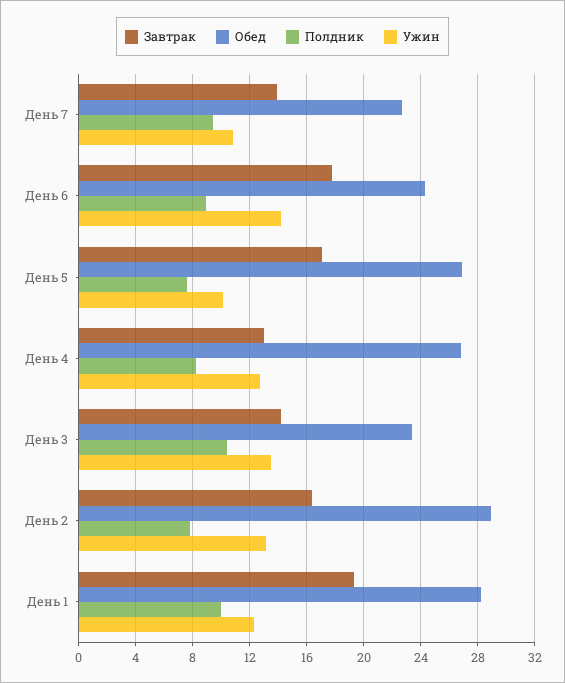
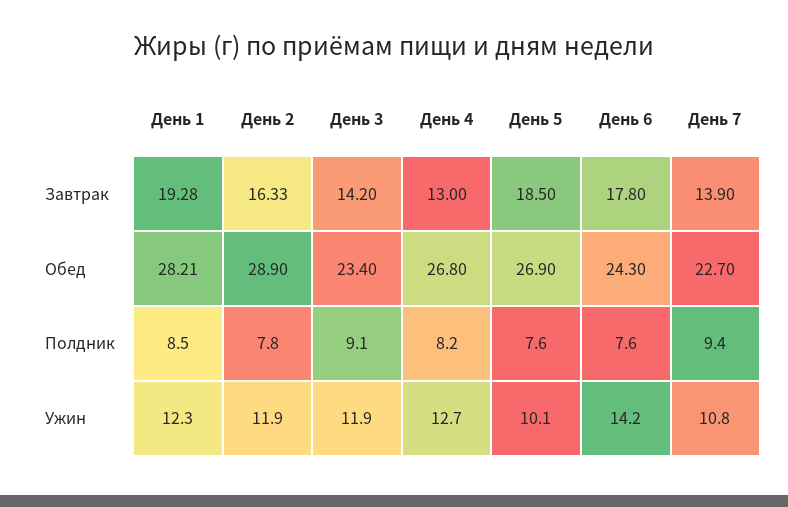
Полдник, День 6: 9 -> 7.6
Завтрак, День 5: 17 -> 18.5
Полдник, День 3: 10.5 -> 9.1
Ужин, День 3: 13.5 -> 11.9
Ужин, День 2: 13 -> 11.9
Полдник, День 1: 10 -> 8.5

